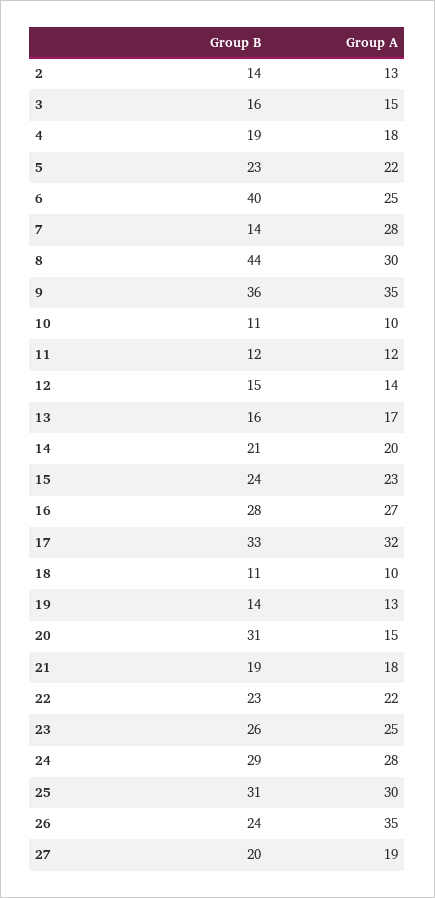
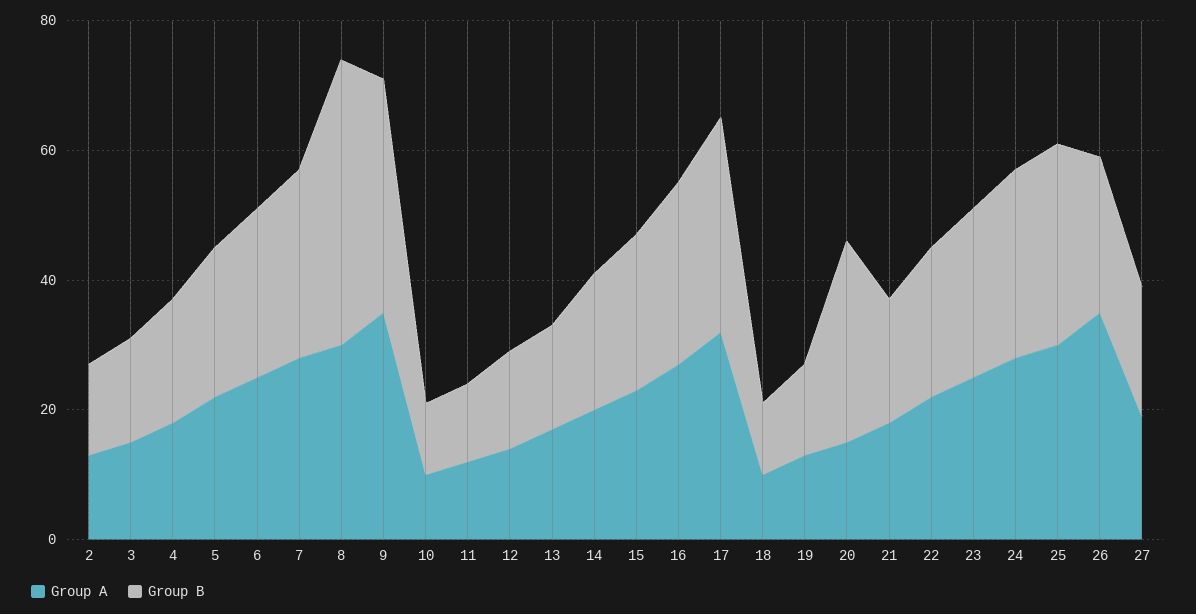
Group B, 6: 40 -> 25
Group B, 7: 14 -> 30

